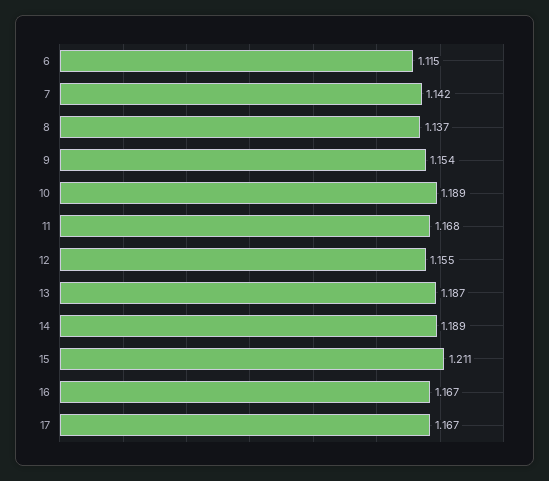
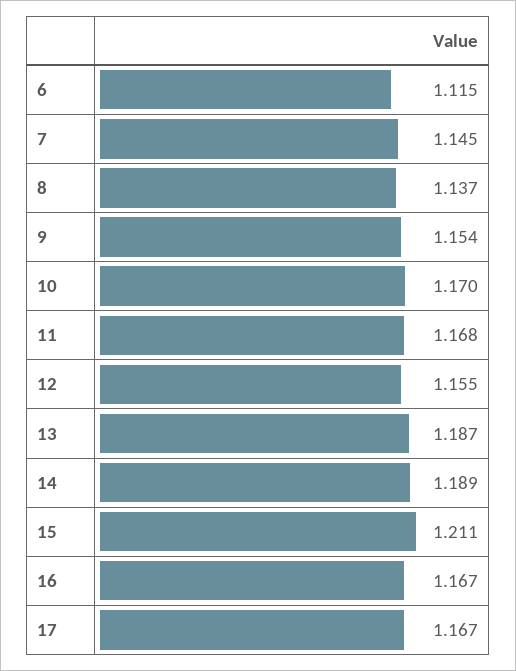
7: 1.142 -> 1.145
10: 1.189 -> 1.17

